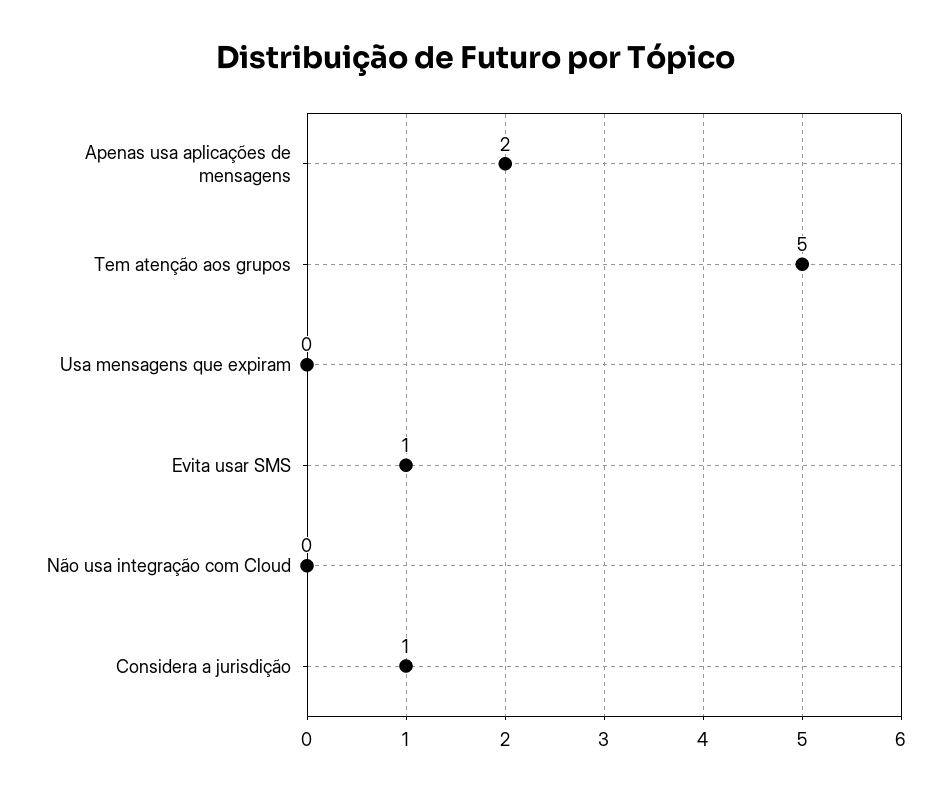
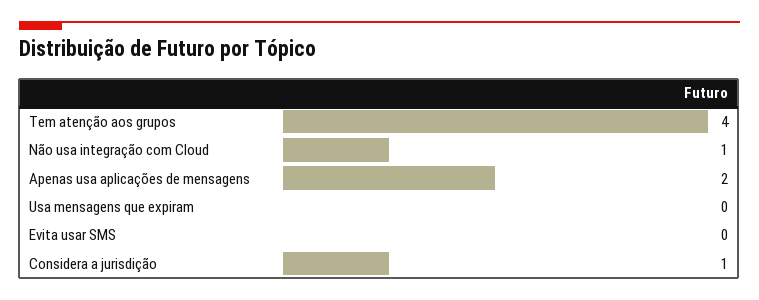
Tem atenção aos grupos: 5 -> 4
Evita usar SMS: 1 -> 0
Não usa integração com Cloud: 0 -> 1

